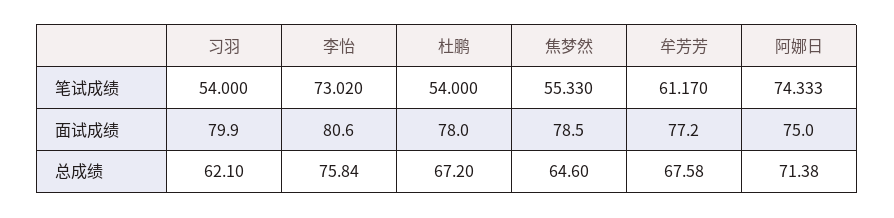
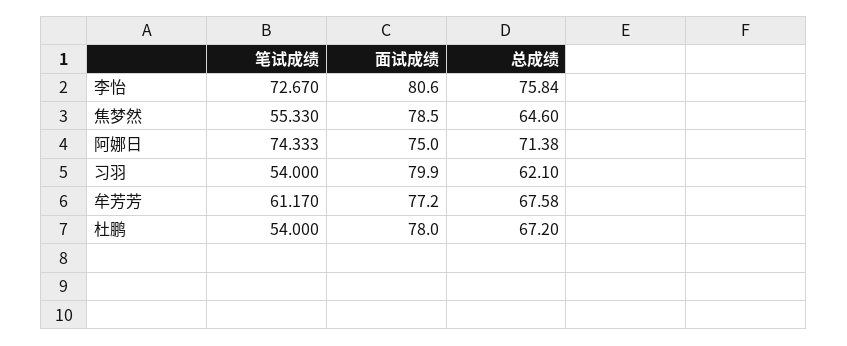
李怡, 笔试成绩: 73.02 -> 72.67

